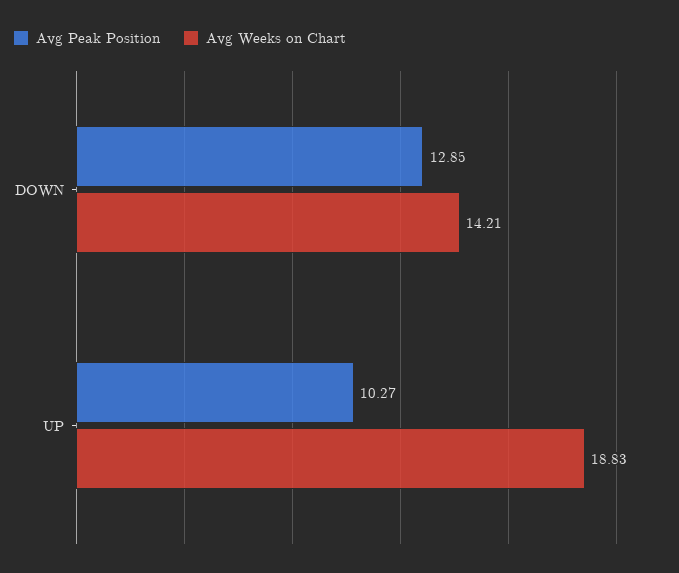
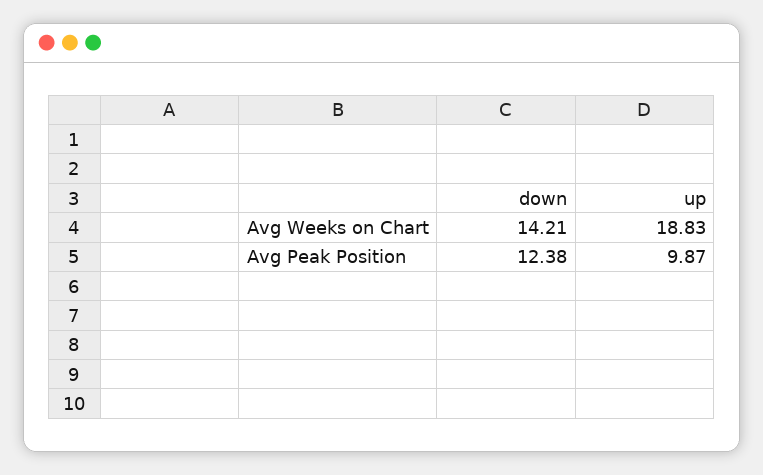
Avg Peak Position, DOWN: 12.85 -> 12.38
Avg Peak Position, UP: 10.27 -> 9.87

